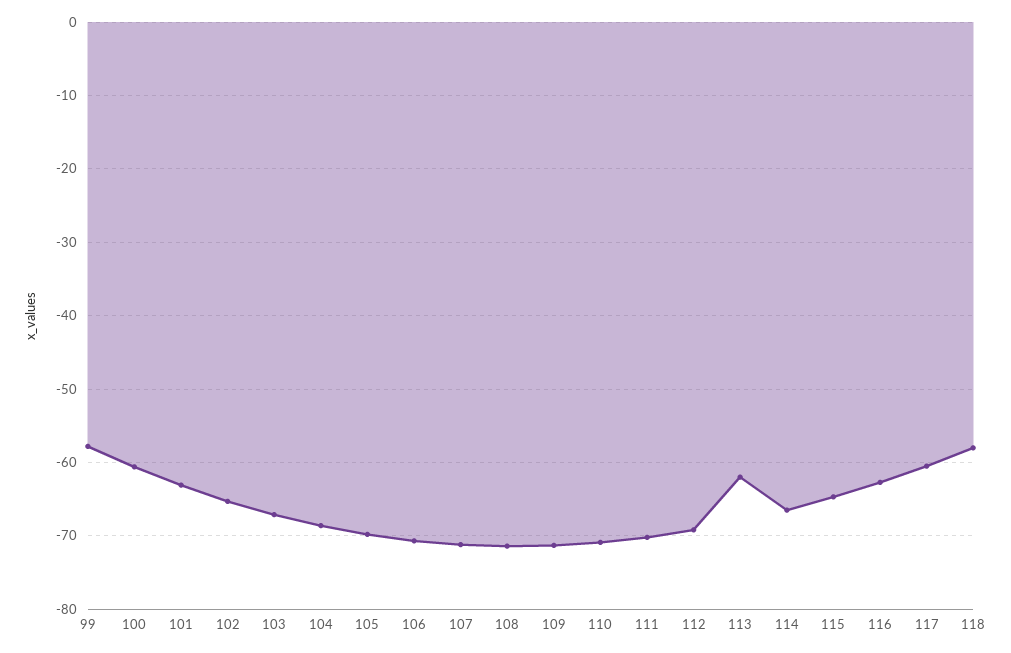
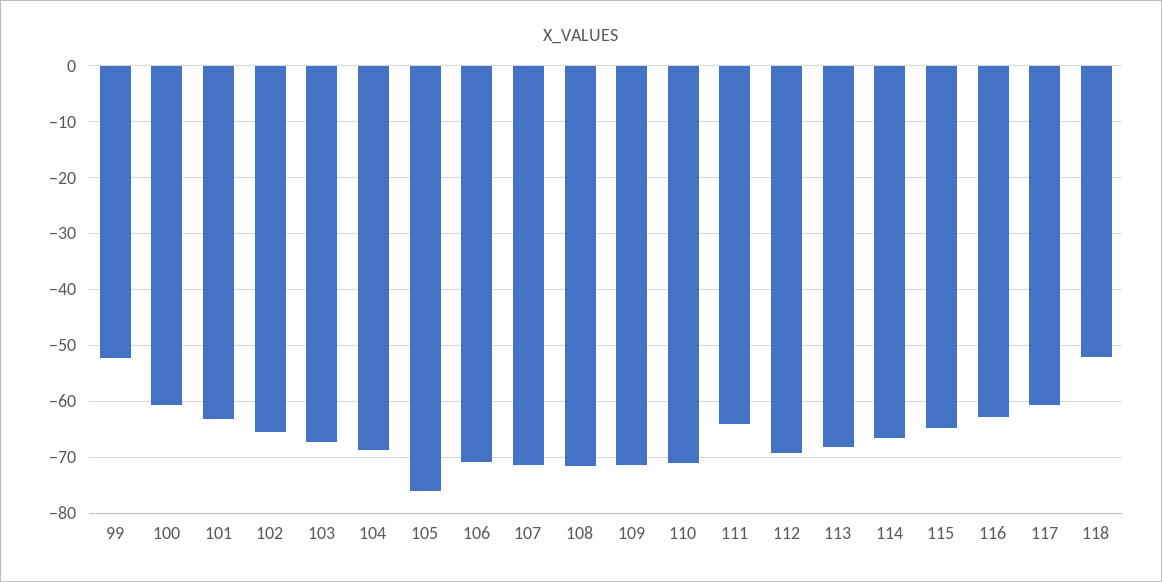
99: -58 -> -52
105: -70 -> -76
111: -70 -> -64
113: -62 -> -68
118: -58 -> -52

